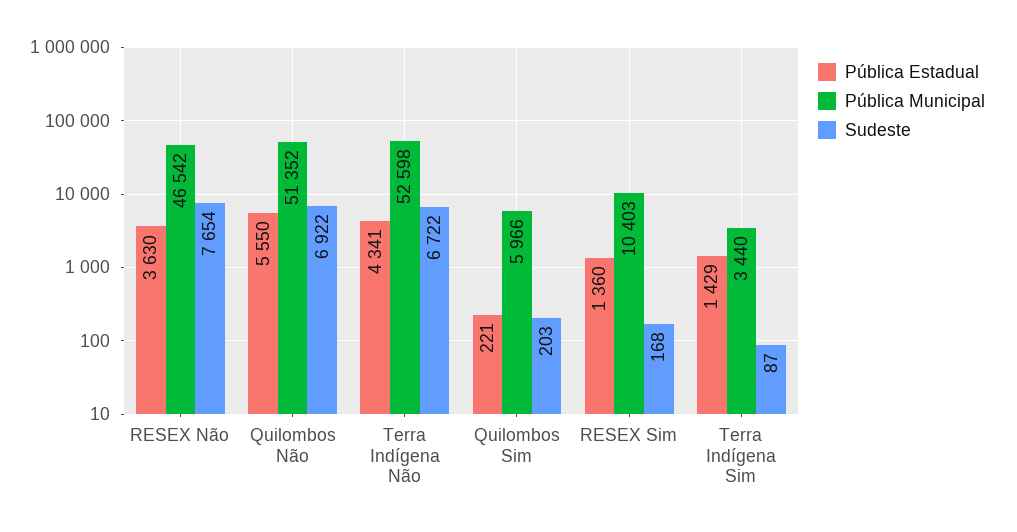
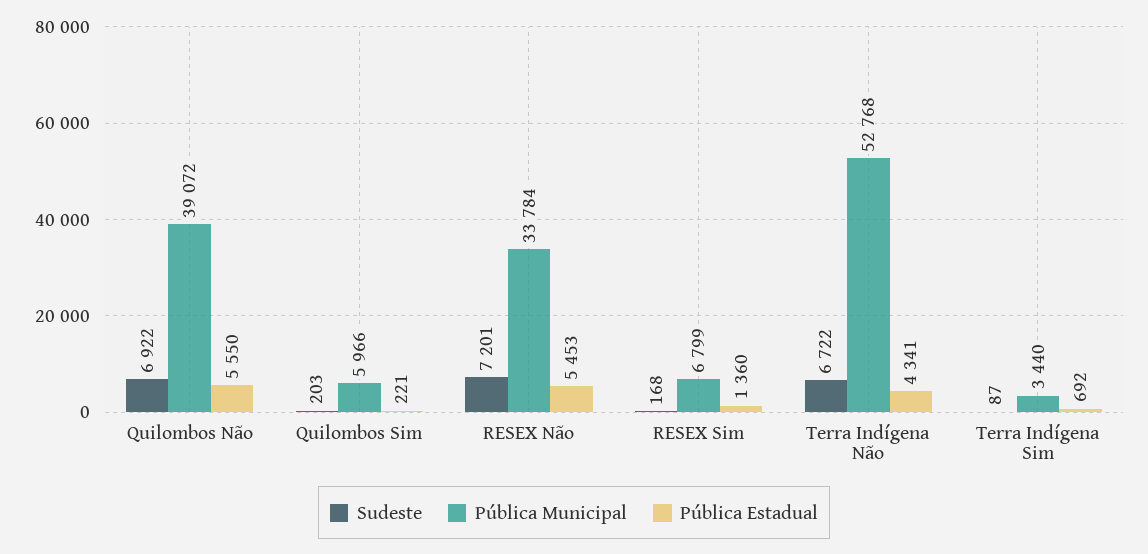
Pública Estadual, RESEX Não: 3630 -> 5453
Pública Municipal, RESEX Não: 46542 -> 33784
Sudeste, RESEX Não: 7654 -> 7201
Pública Municipal, Quilombos Não: 51352 -> 39072
Pública Municipal, Terra Indígena Não: 52598 -> 52768
Pública Municipal, RESEX Sim: 10403 -> 6799
Pública Estadual, Terra Indígena Sim: 1429 -> 692

